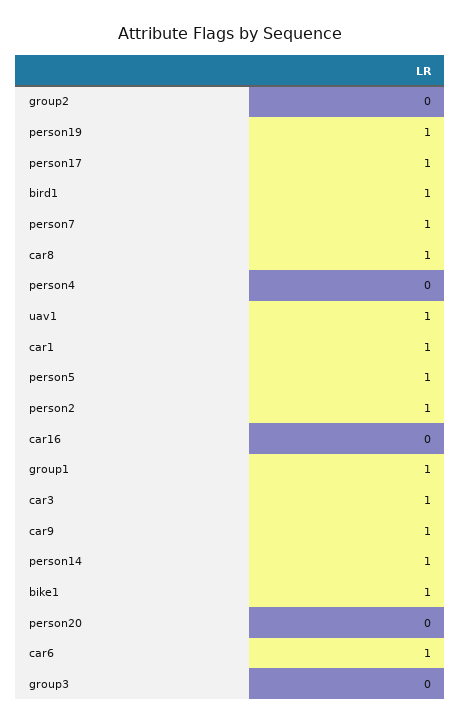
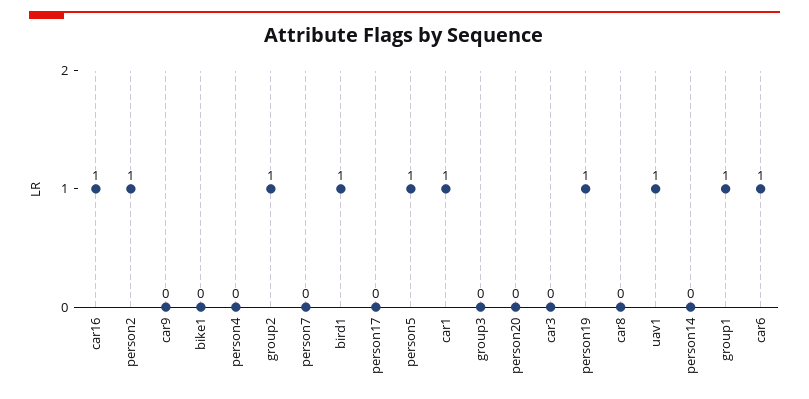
group2: 0 -> 1
person17: 1 -> 0
person7: 1 -> 0
car8: 1 -> 0
car16: 0 -> 1
car3: 1 -> 0
car9: 1 -> 0
person14: 1 -> 0
bike1: 1 -> 0

